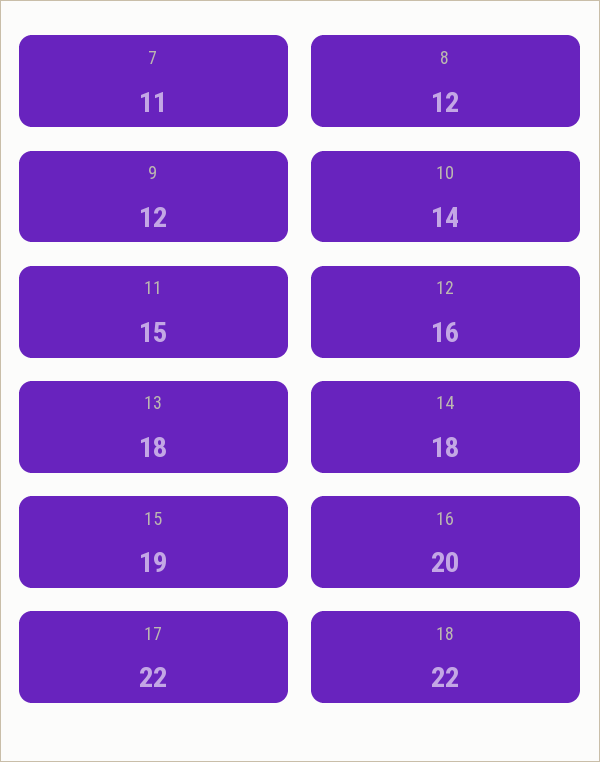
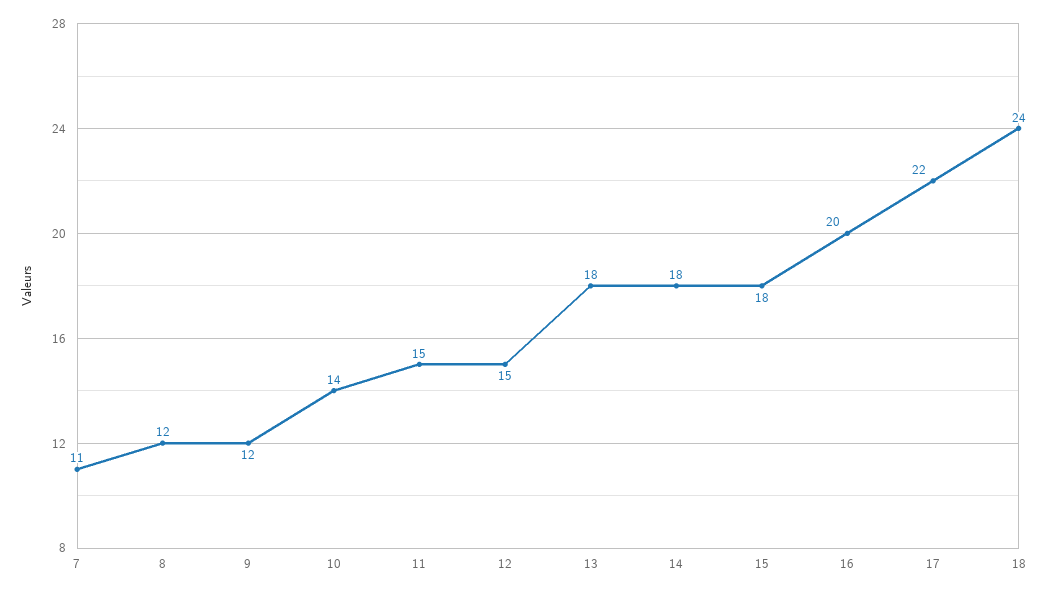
12: 16 -> 15
15: 19 -> 18
18: 22 -> 24

